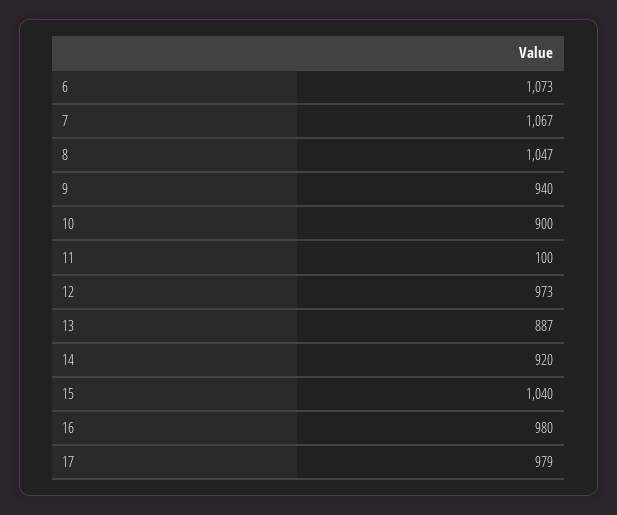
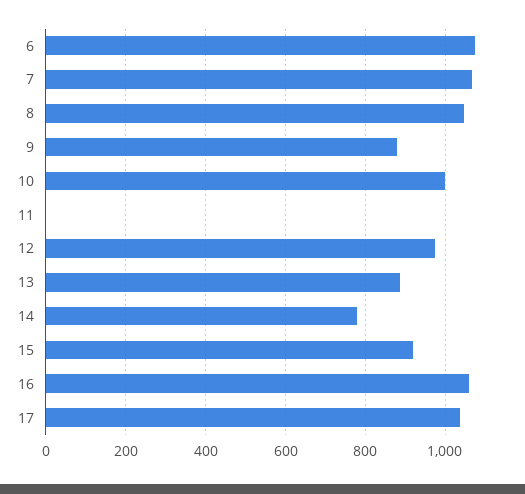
9: 940 -> 880
10: 900 -> 1000
11: 100 -> 0
14: 920 -> 780
15: 1040 -> 920
16: 980 -> 1060
17: 979 -> 1040

